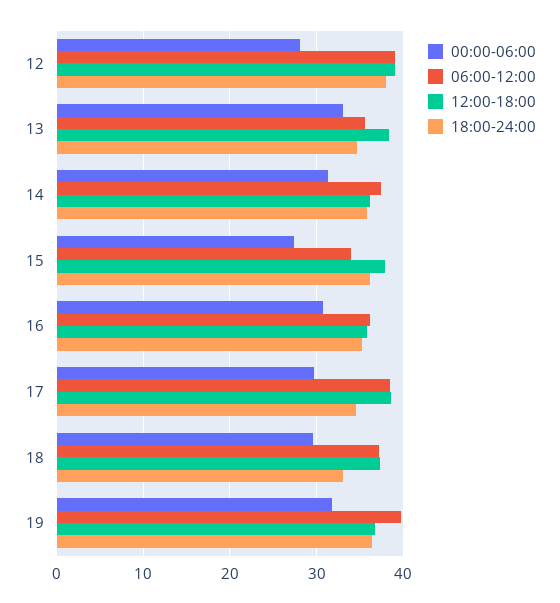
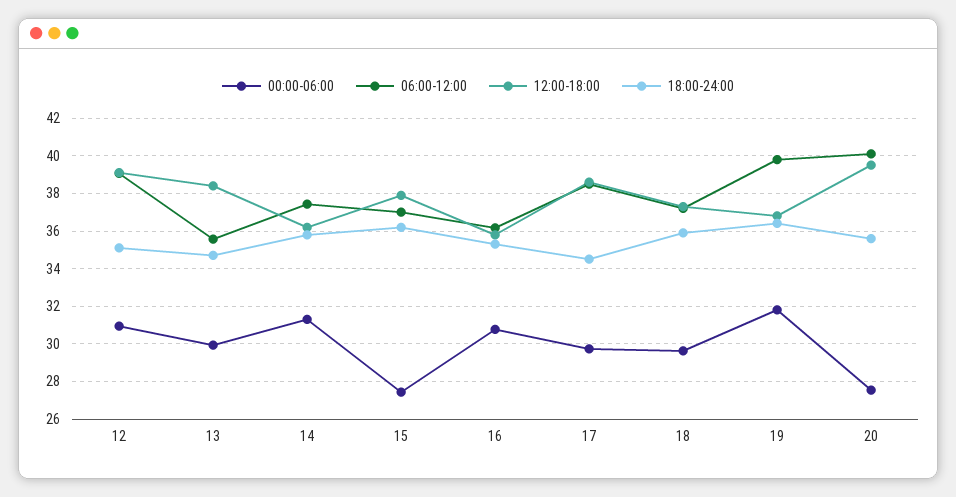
00:00-06:00, 12: 28 -> 31
18:00-24:00, 12: 38 -> 35
00:00-06:00, 13: 33 -> 30
06:00-12:00, 15: 34 -> 37
18:00-24:00, 18: 33 -> 36
00:00-06:00, 20: none -> 27.5
06:00-12:00, 20: none -> 40
12:00-18:00, 20: none -> 39.5
18:00-24:00, 20: none -> 35.5

